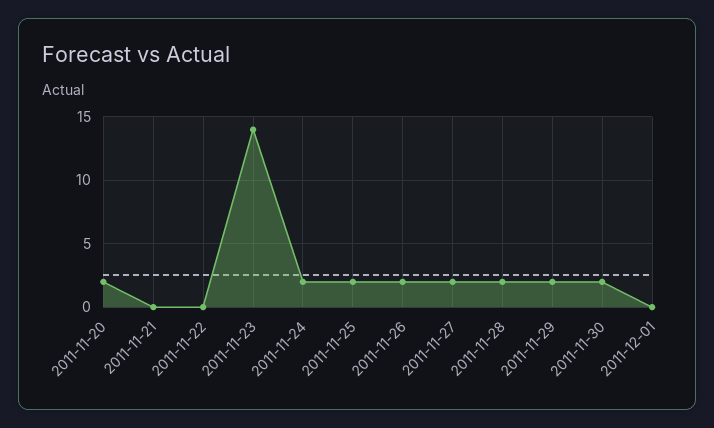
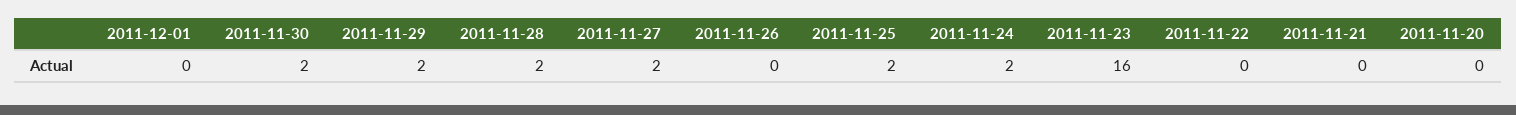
2011-11-20: 2 -> 0
2011-11-23: 14 -> 16
2011-11-26: 2 -> 0

